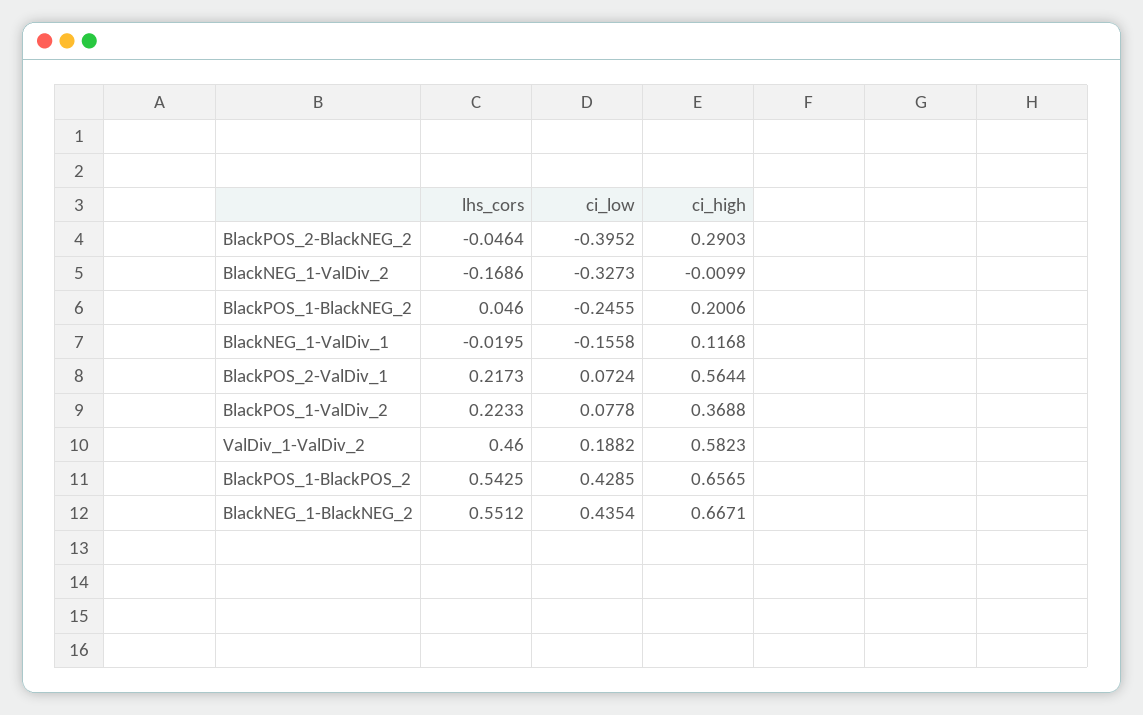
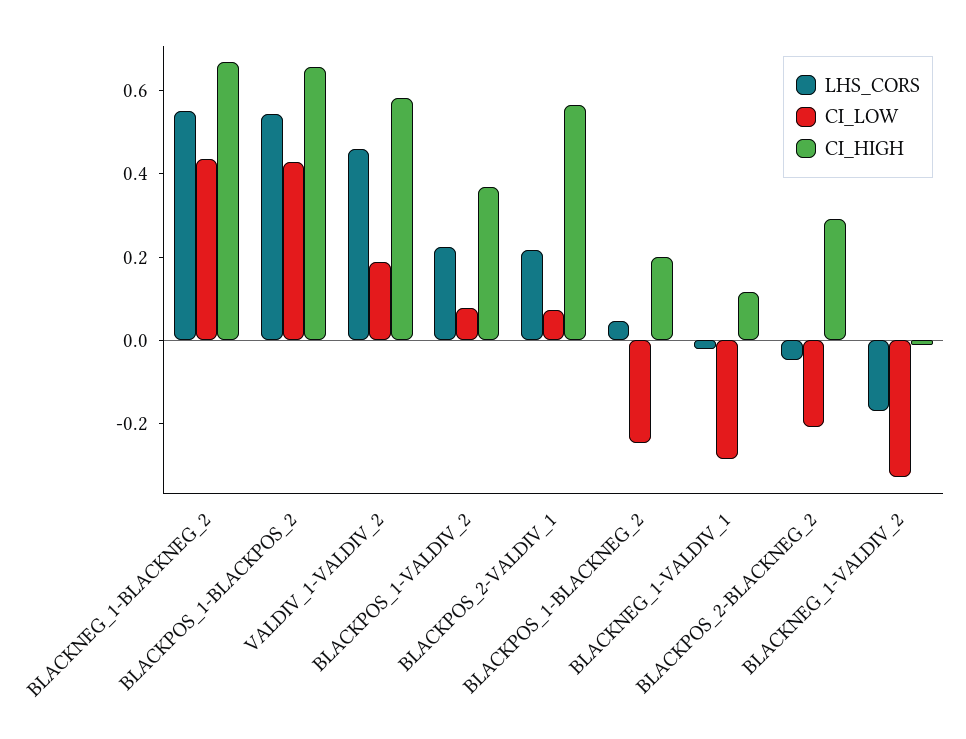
ci_low, BlackPOS_2-BlackNEG_2: -0.3952 -> -0.2
ci_low, BlackNEG_1-ValDiv_1: -0.1558 -> -0.3

